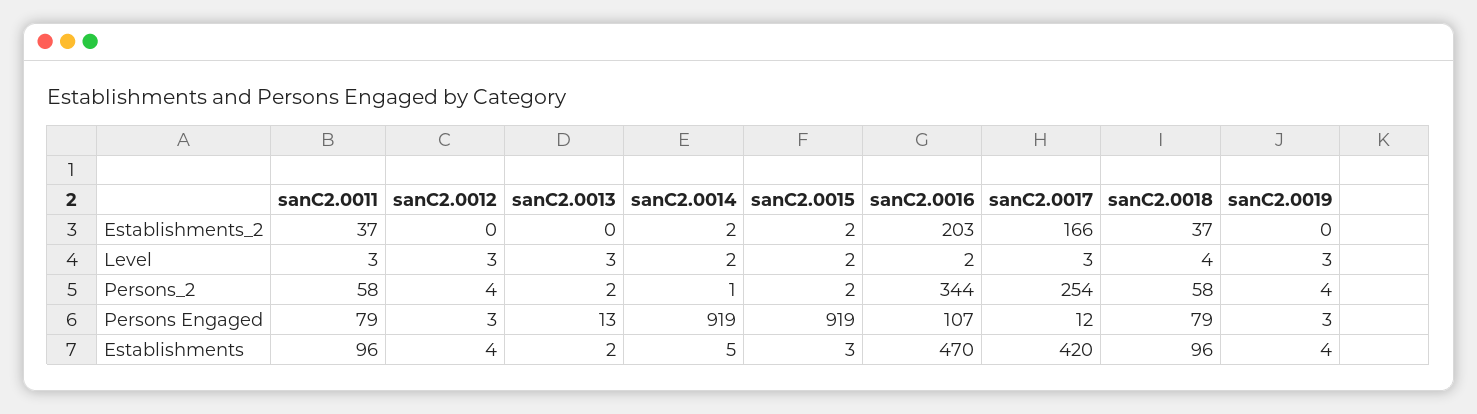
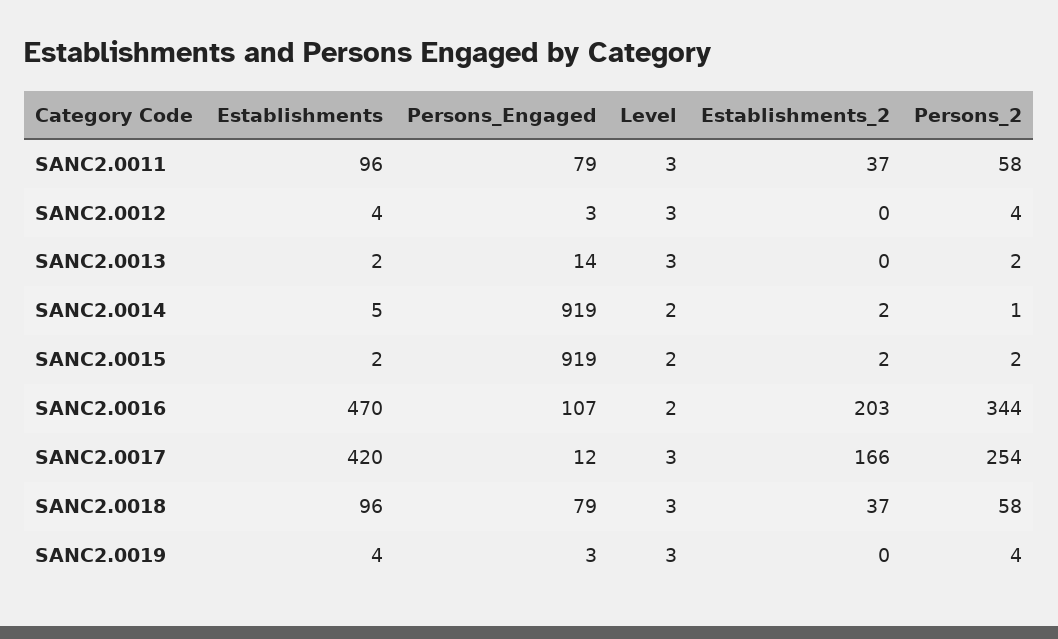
sanC2.0018, Level: 4 -> 3
sanC2.0013, Persons Engaged: 13 -> 14
sanC2.0015, Establishments: 3 -> 2

